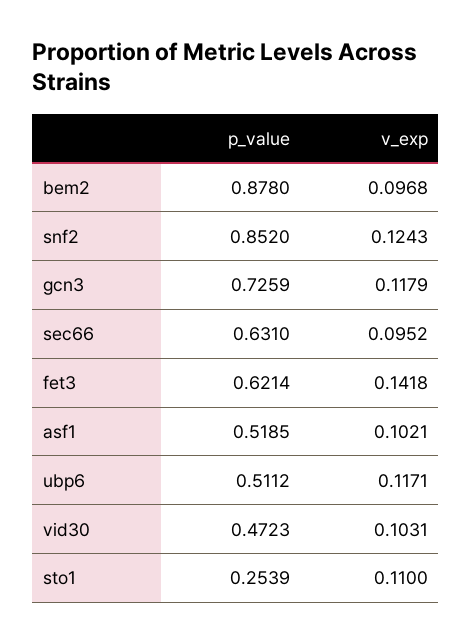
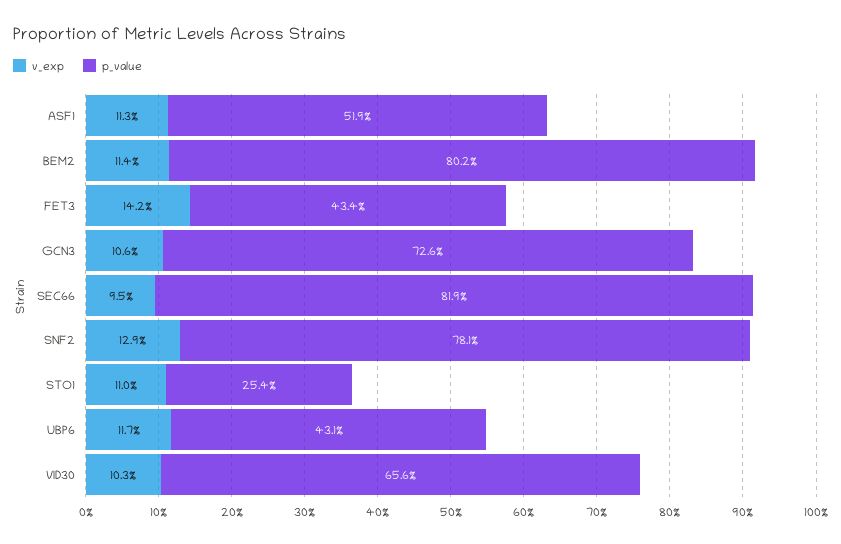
p_value, bem2: 0.878 -> 0.802
v_exp, bem2: 0.0968 -> 0.114
p_value, snf2: 0.852 -> 0.781
v_exp, snf2: 0.1243 -> 0.129
v_exp, gcn3: 0.1179 -> 0.106
p_value, sec66: 0.631 -> 0.819
p_value, fet3: 0.6214 -> 0.434
v_exp, asf1: 0.1021 -> 0.113
p_value, ubp6: 0.5112 -> 0.431
p_value, vid30: 0.4723 -> 0.656

